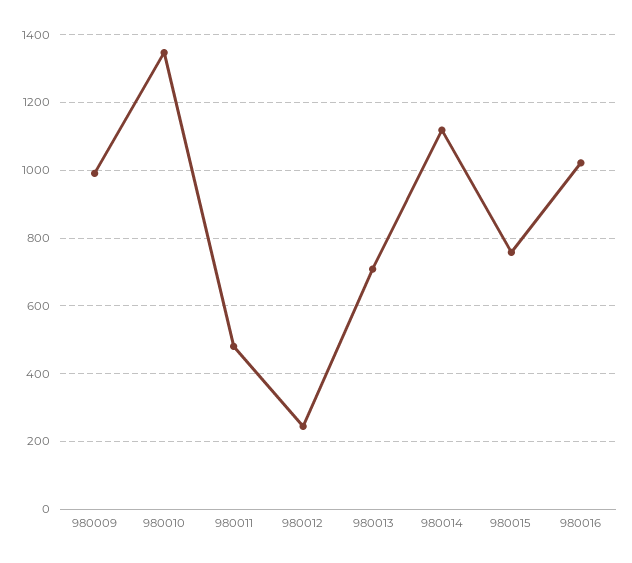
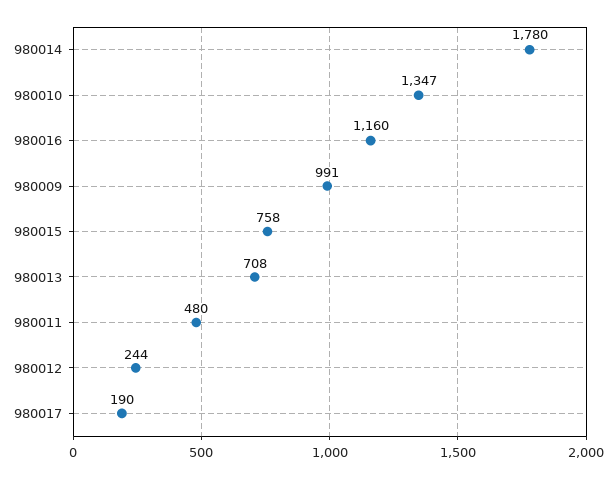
980014: 1120 -> 1780
980016: 1020 -> 1160
980017: none -> 190

